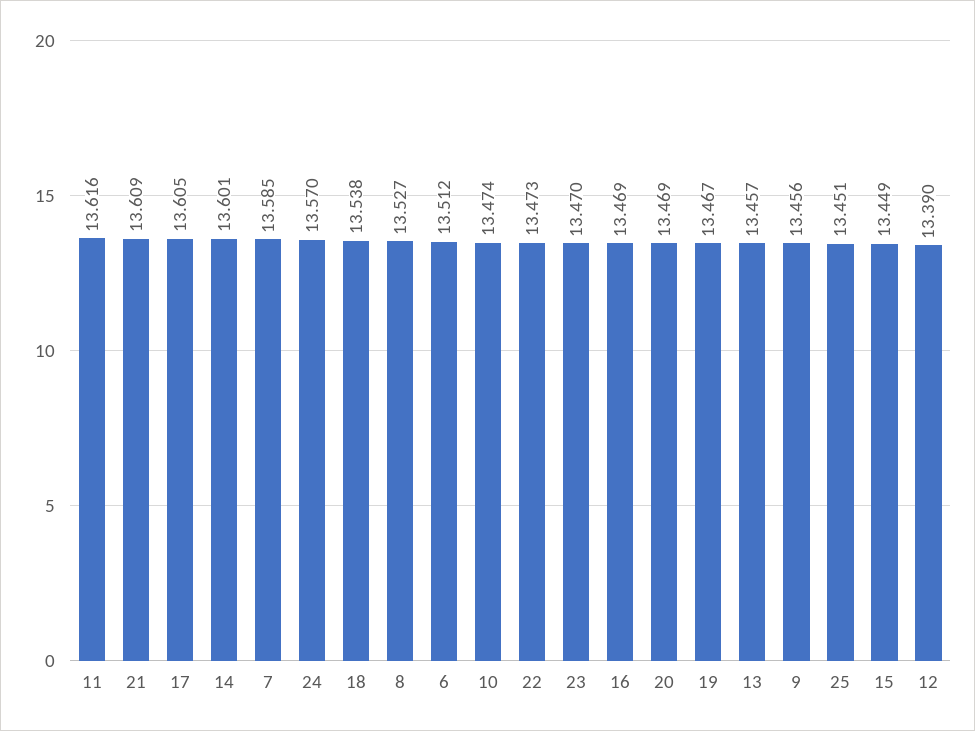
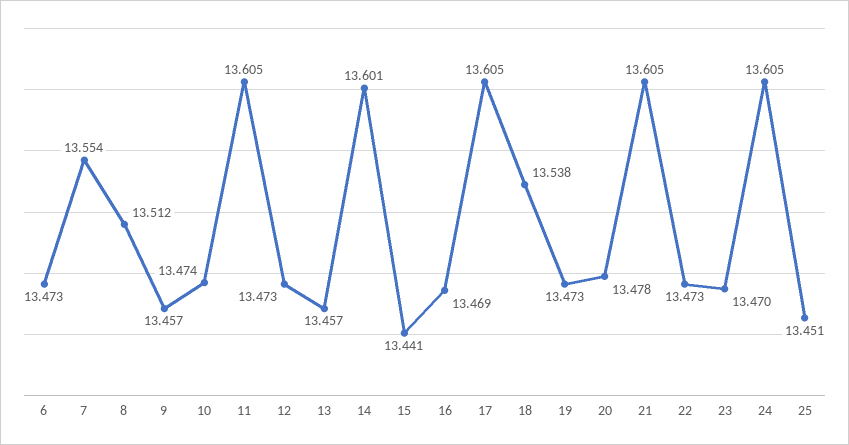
11: 13.616 -> 13.605
21: 13.609 -> 13.605
7: 13.585 -> 13.554
24: 13.57 -> 13.605
8: 13.527 -> 13.512
6: 13.512 -> 13.473
20: 13.469 -> 13.478
19: 13.467 -> 13.473
9: 13.456 -> 13.457
15: 13.449 -> 13.441
12: 13.39 -> 13.473

